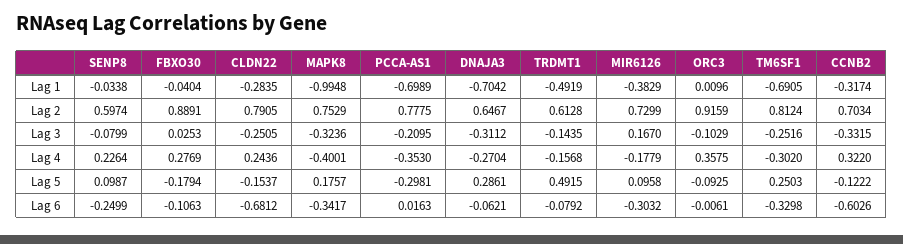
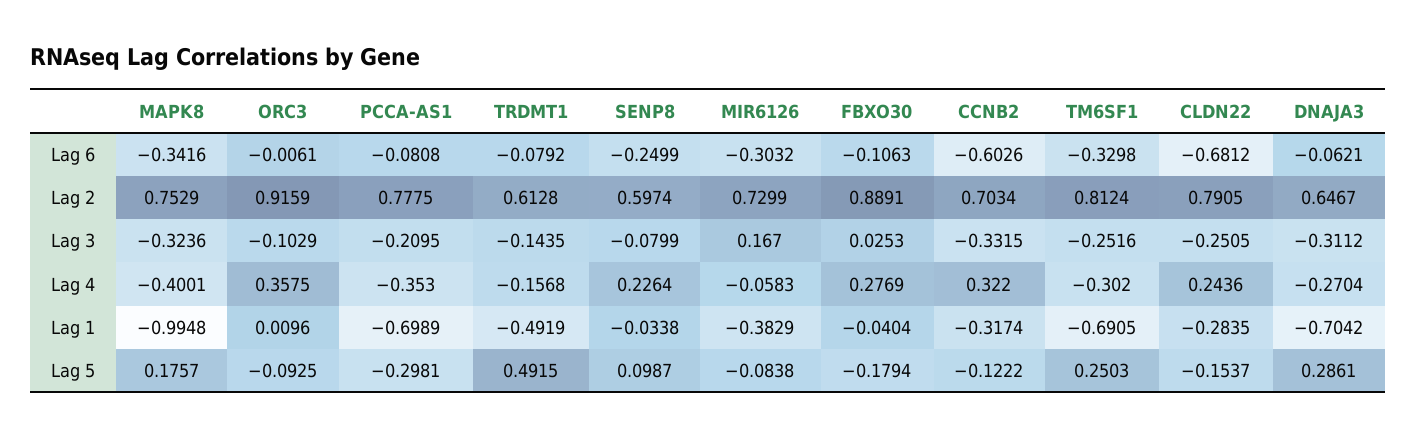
MIR6126, Lag 4: -0.1779 -> -0.0583
MIR6126, Lag 5: 0.0958 -> -0.0838
MAPK8, Lag 6: -0.3417 -> -0.3416
PCCA-AS1, Lag 6: 0.0163 -> -0.0808

